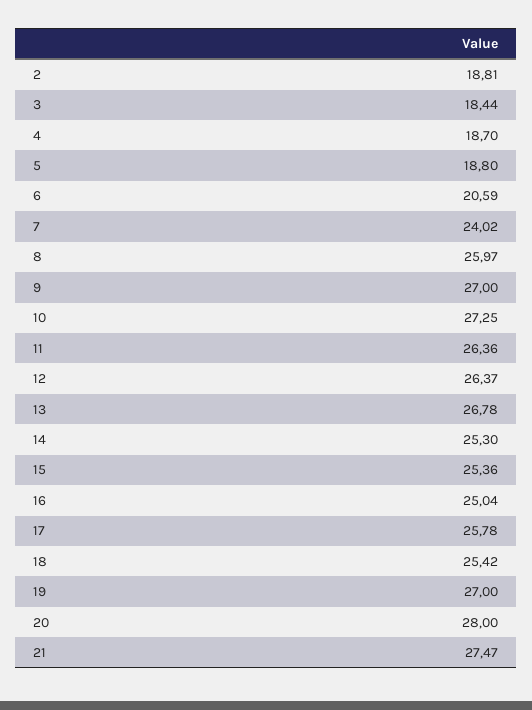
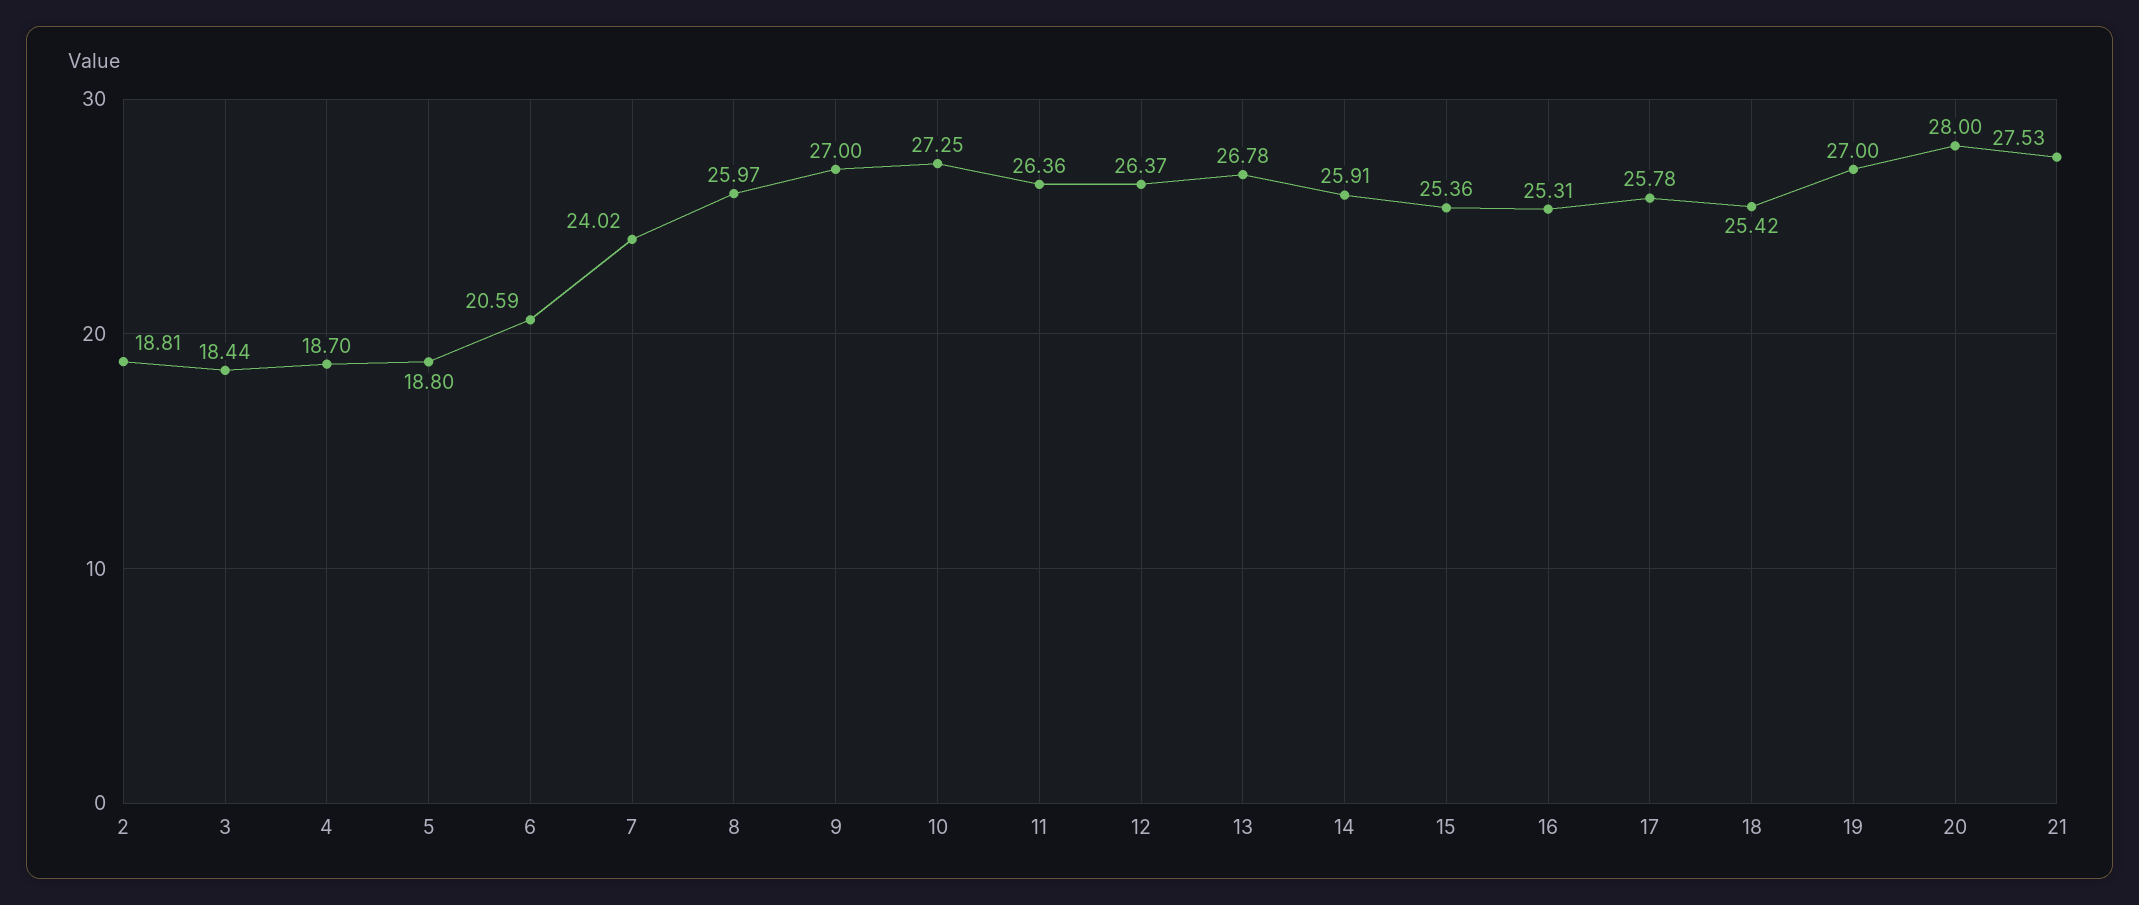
14: 25.3 -> 25.91
16: 25.04 -> 25.31
21: 27.47 -> 27.53

